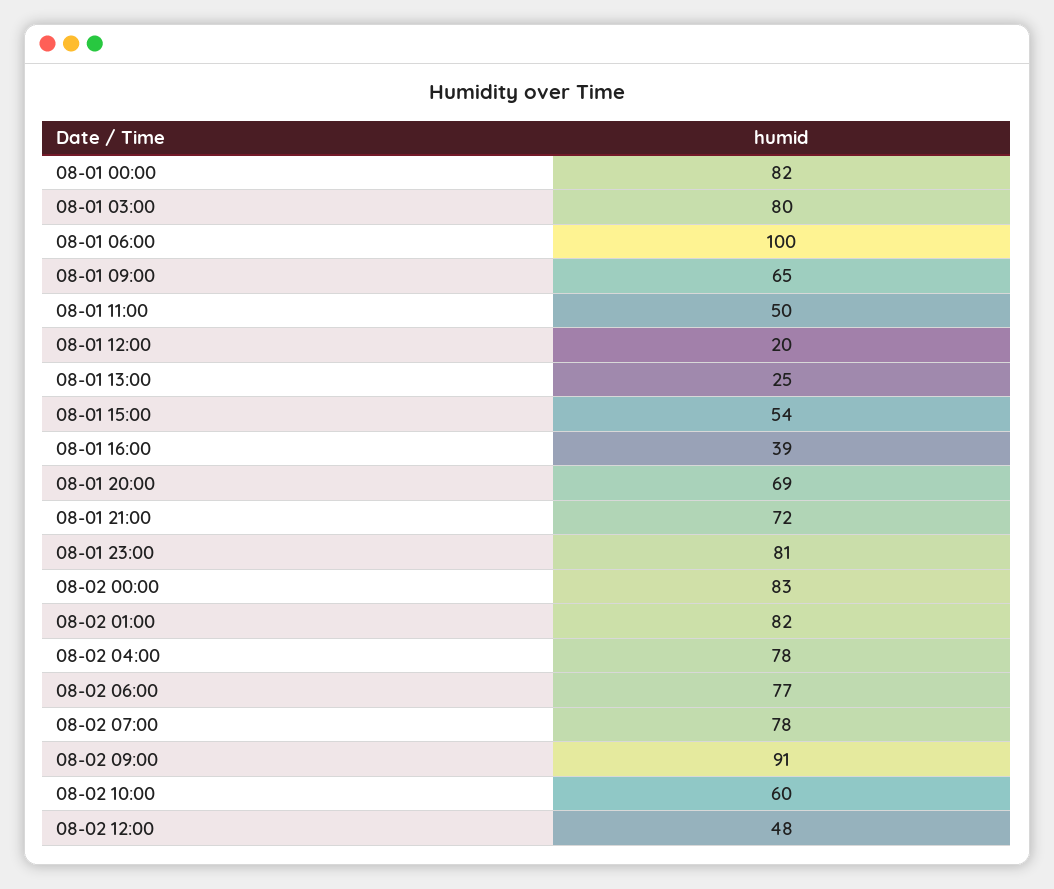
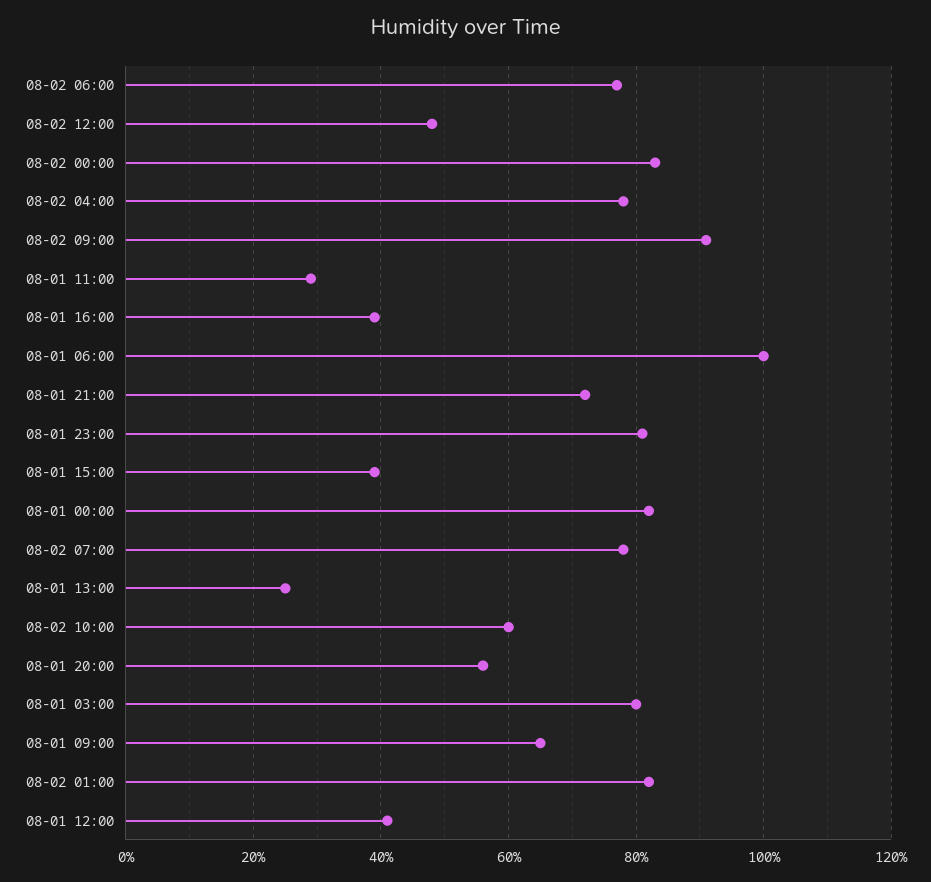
08-01 11:00: 50 -> 30
08-01 12:00: 20 -> 40
08-01 15:00: 54 -> 40
08-01 20:00: 69 -> 55

